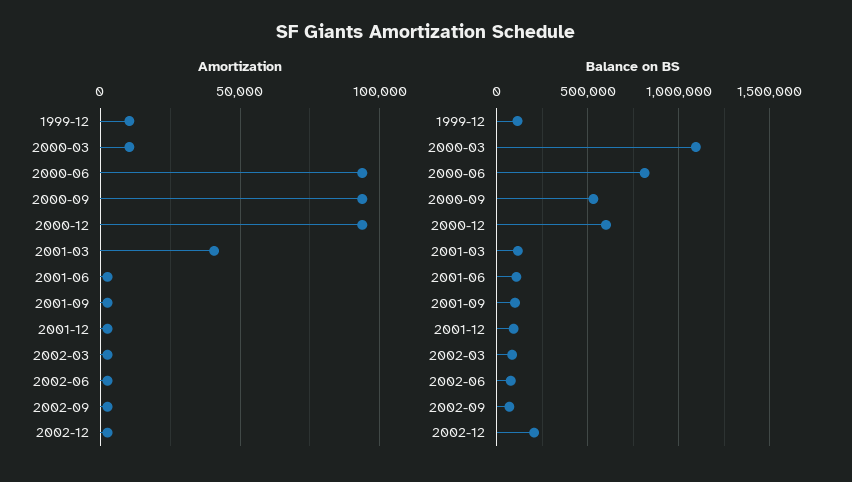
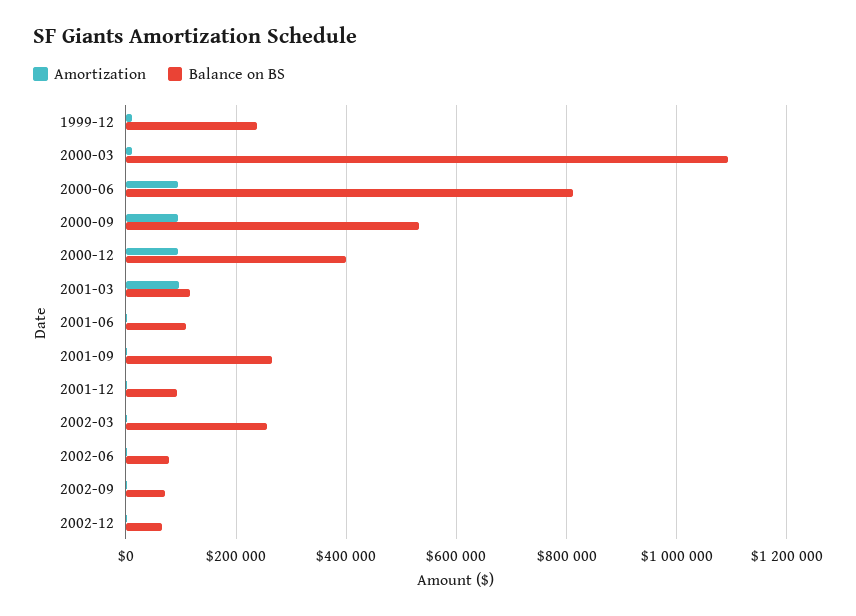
Amortization, 2001-03: 40000 -> 100000
Balance on BS, 1999-12: 100000 -> 240000
Balance on BS, 2000-12: 600000 -> 400000
Balance on BS, 2001-09: 100000 -> 260000
Balance on BS, 2002-03: 100000 -> 260000
Balance on BS, 2002-12: 200000 -> 60000

